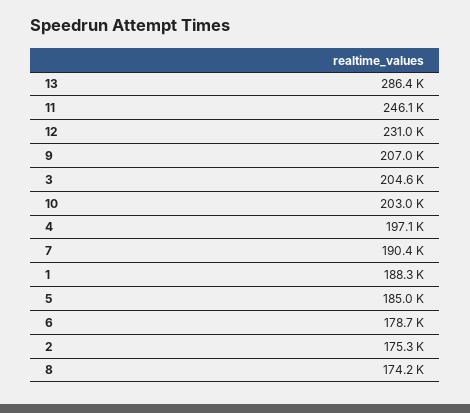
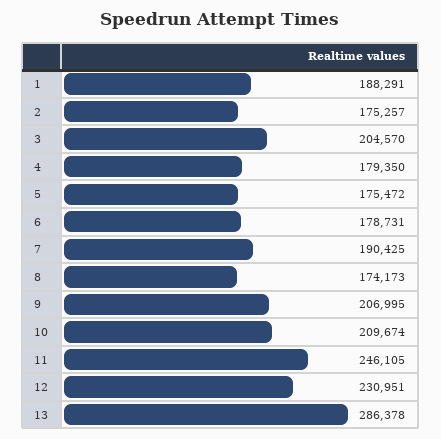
10: 203000 -> 209674
4: 197100 -> 179350
5: 185000 -> 175472

